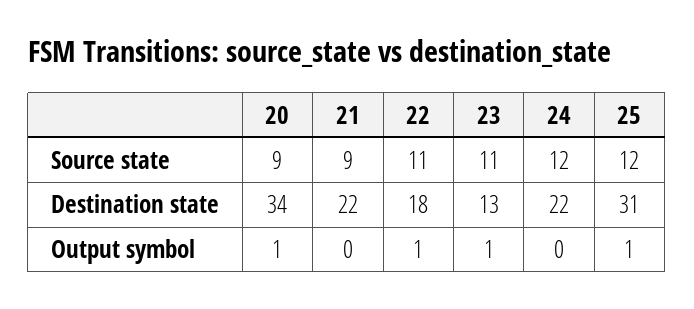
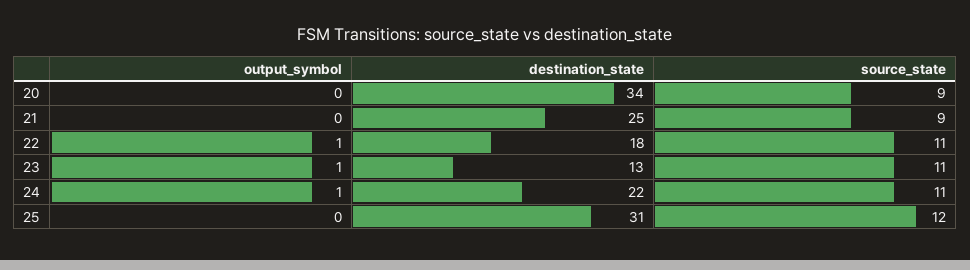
24, Source state: 12 -> 11
21, Destination state: 22 -> 25
20, Output symbol: 1 -> 0
24, Output symbol: 0 -> 1
25, Output symbol: 1 -> 0

